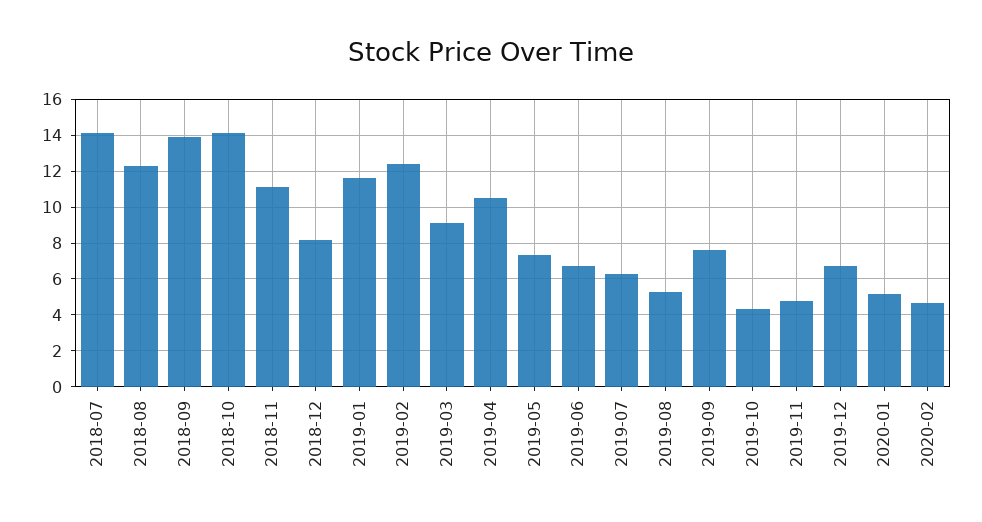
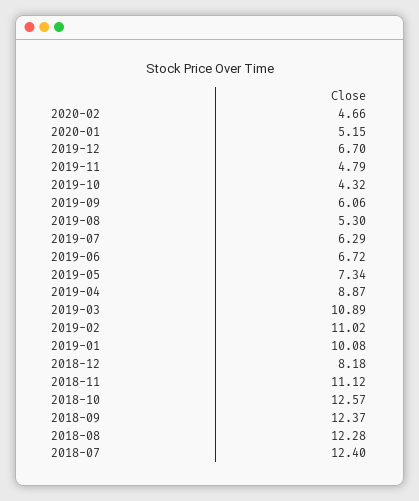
2018-07: 14 -> 12.4
2018-09: 14 -> 12.37
2018-10: 14 -> 12.57
2019-01: 11.5 -> 10.08
2019-02: 12.5 -> 11.02
2019-03: 9 -> 10.89
2019-04: 10.5 -> 8.87
2019-09: 7.5 -> 6.06

